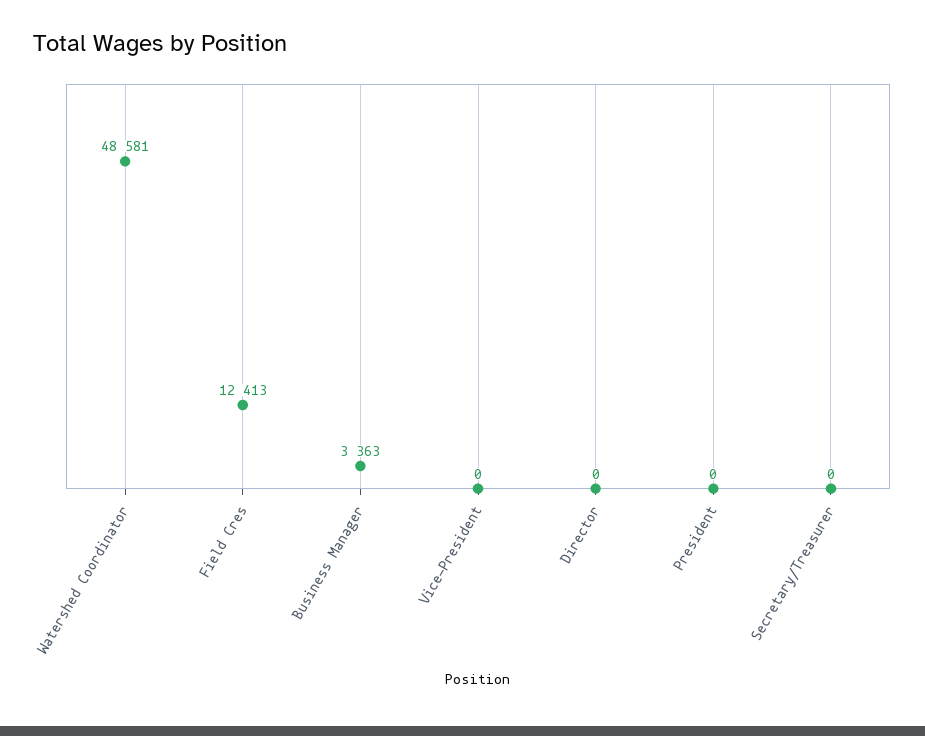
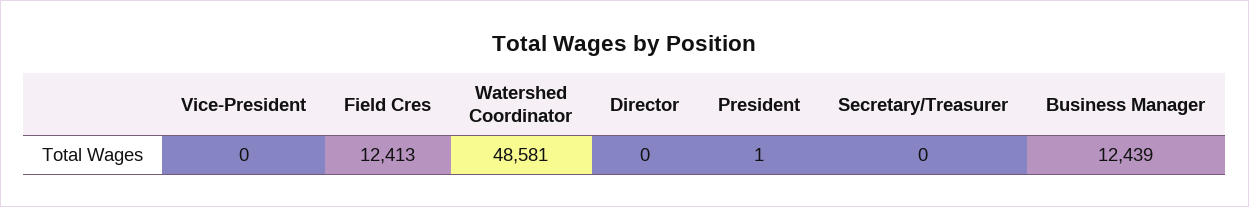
Business Manager: 3363 -> 12439
President: 0 -> 1

